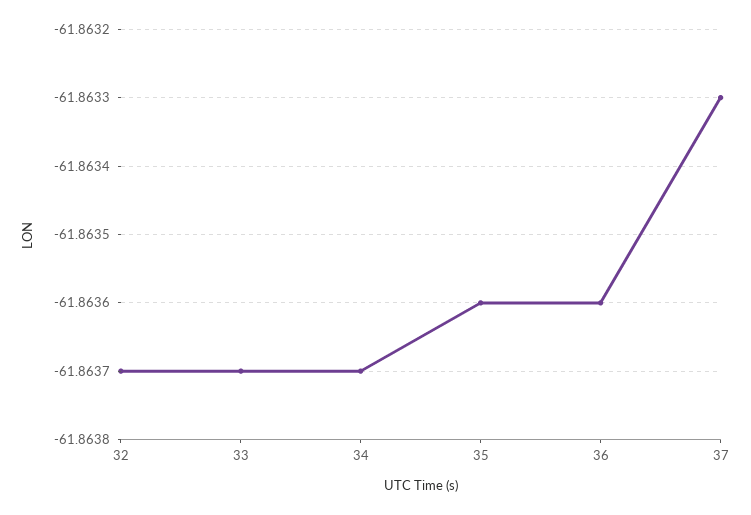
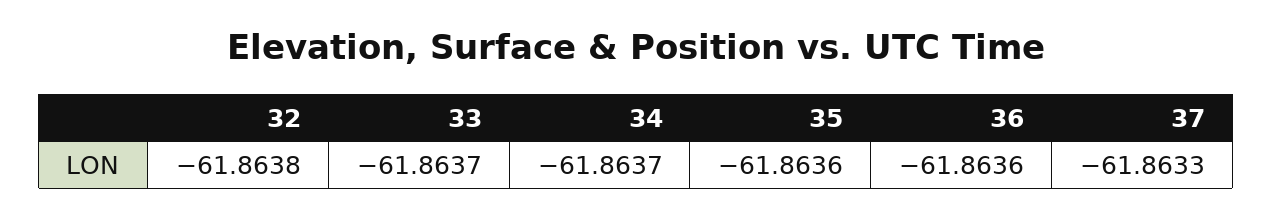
32: -61.8637 -> -61.8638

